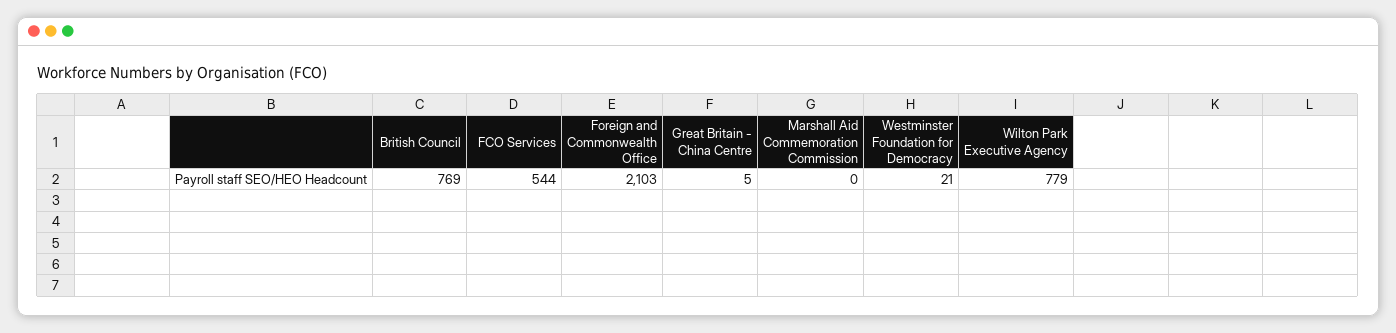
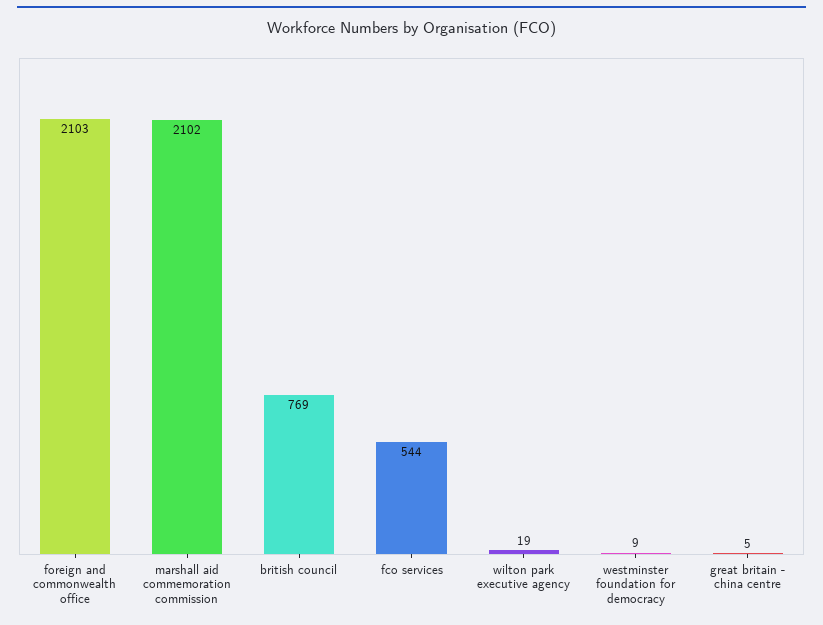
Marshall Aid Commemoration Commission: 0 -> 2102
Westminster Foundation for Democracy: 21 -> 9
Wilton Park Executive Agency: 779 -> 19

